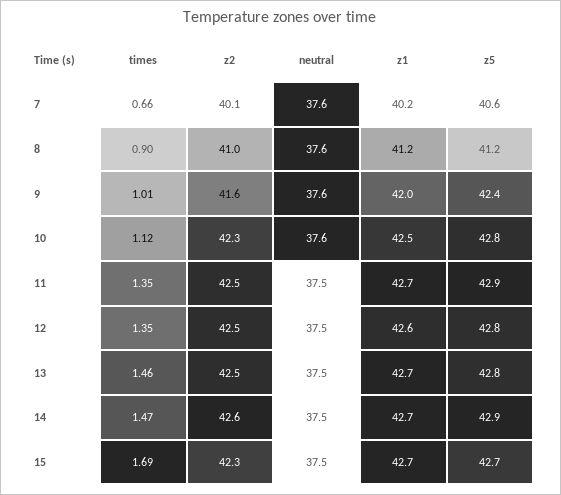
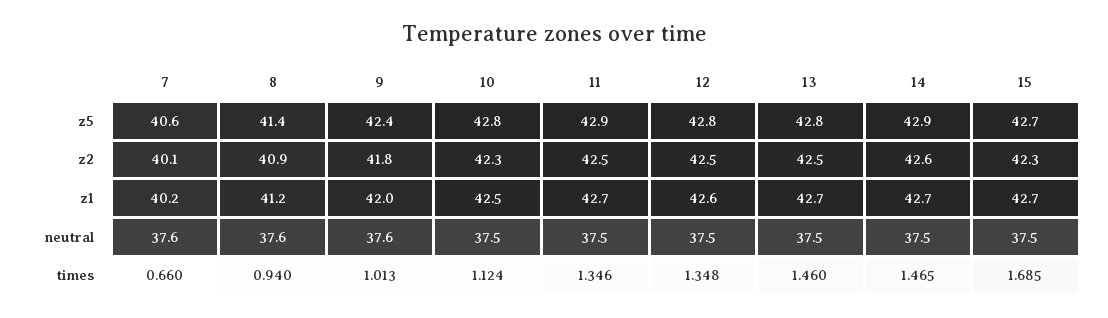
times, 8: 0.9 -> 0.94
z2, 8: 41 -> 40.9
z5, 8: 41.2 -> 41.4
z2, 9: 41.6 -> 41.8
neutral, 10: 37.6 -> 37.5

